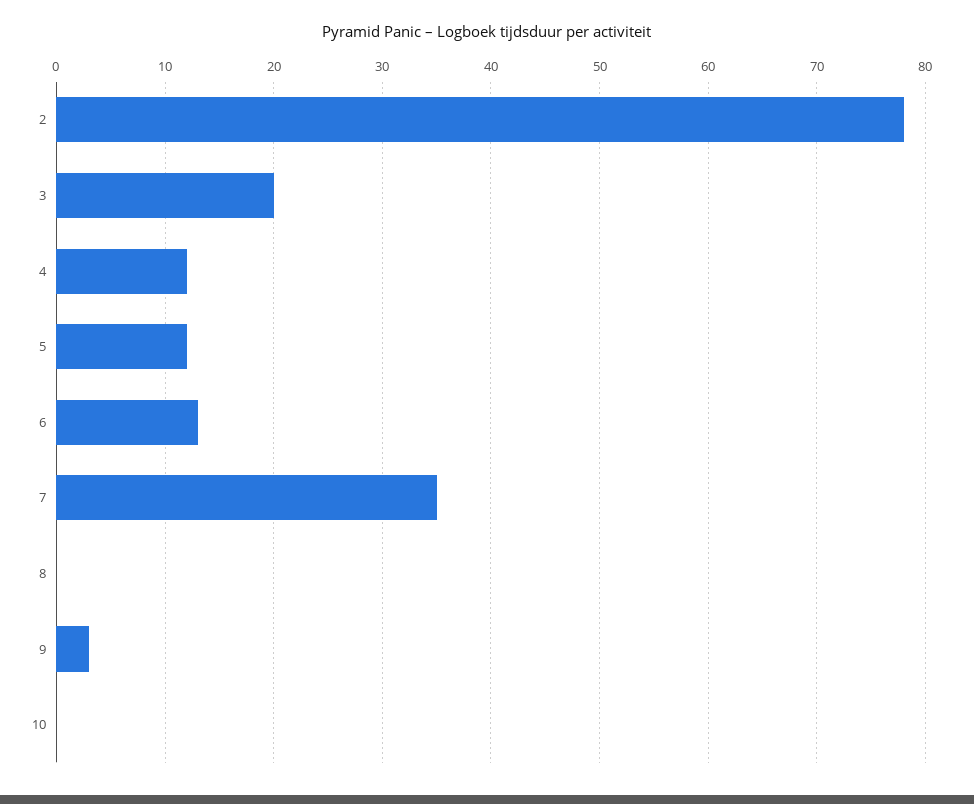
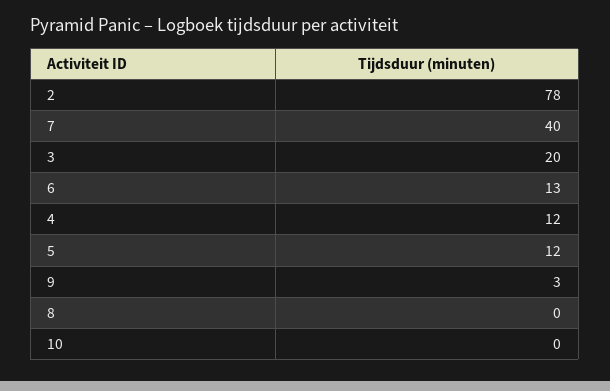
7: 35 -> 40

